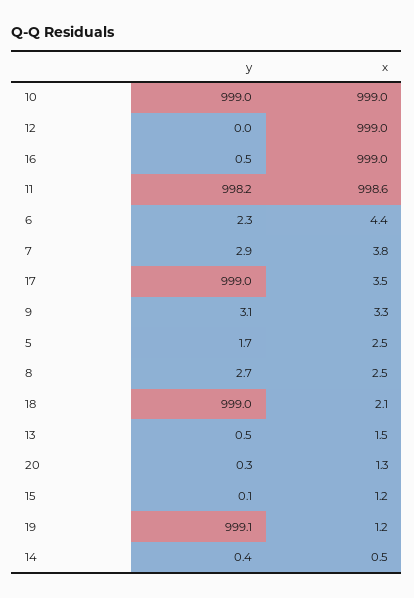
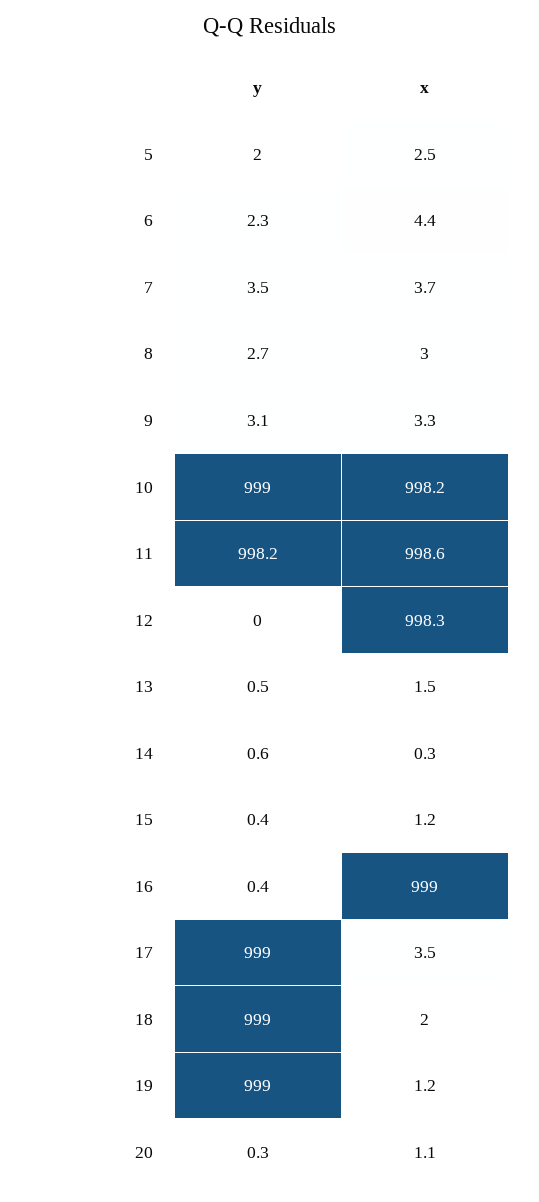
x, 10: 999 -> 998.2
x, 12: 999 -> 998.3
y, 16: 0.5 -> 0.4
y, 7: 2.9 -> 3.5
x, 7: 3.8 -> 3.7
y, 5: 1.7 -> 2
x, 8: 2.5 -> 3
x, 18: 2.1 -> 2
x, 20: 1.3 -> 1.1
y, 15: 0.1 -> 0.4
y, 19: 999.1 -> 999
y, 14: 0.4 -> 0.6
x, 14: 0.5 -> 0.3

